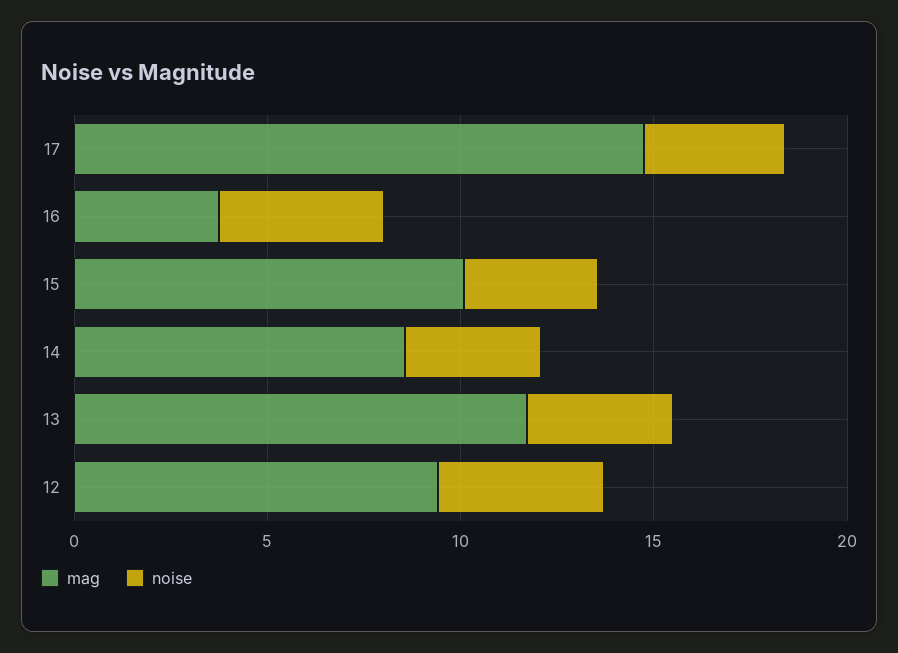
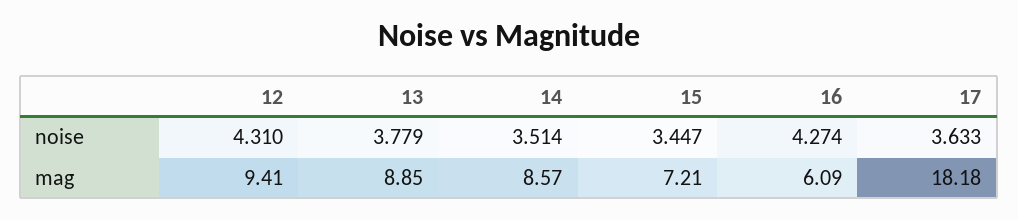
mag, 17: 15 -> 18.18
mag, 16: 4 -> 6.09
mag, 15: 10 -> 7.21
mag, 13: 12 -> 8.85

